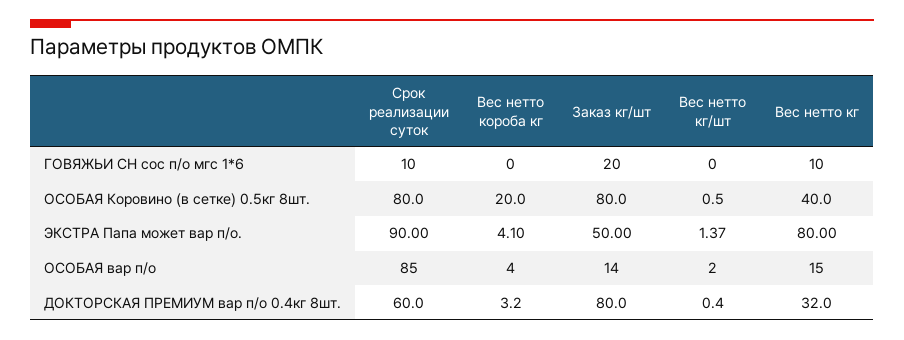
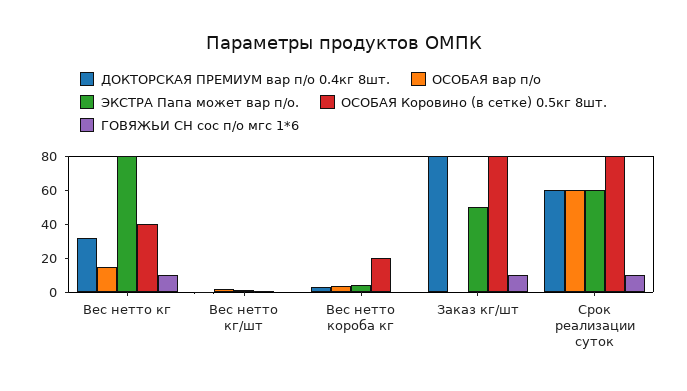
ГОВЯЖЬИ СН сос п/о мгс 1*6, Заказ кг/шт: 20 -> 10
ЭКСТРА Папа может вар п/о., Срок реализации суток: 90 -> 60
ОСОБАЯ вар п/о, Срок реализации суток: 85 -> 60
ОСОБАЯ вар п/о, Заказ кг/шт: 14 -> 0

